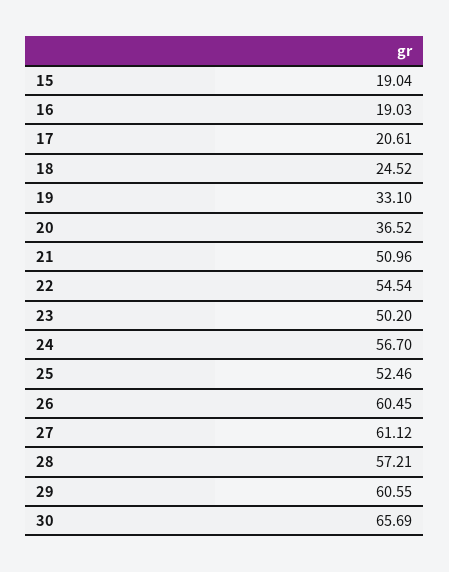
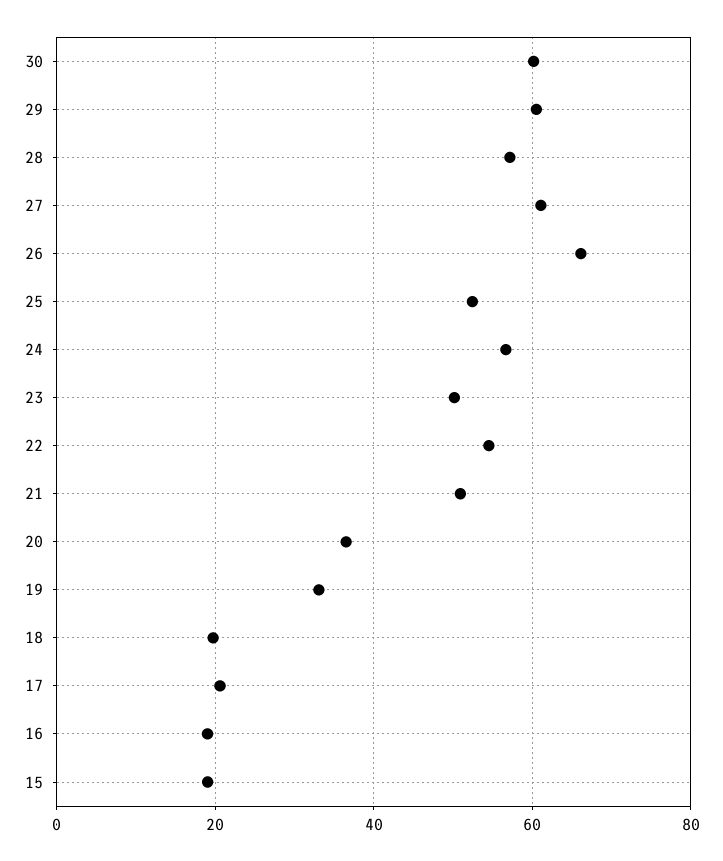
18: 24.52 -> 20
26: 60.45 -> 66
30: 65.69 -> 60

